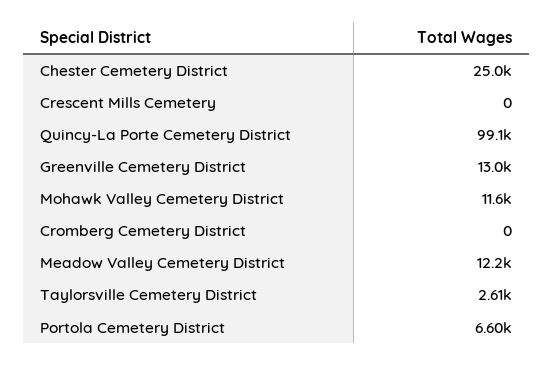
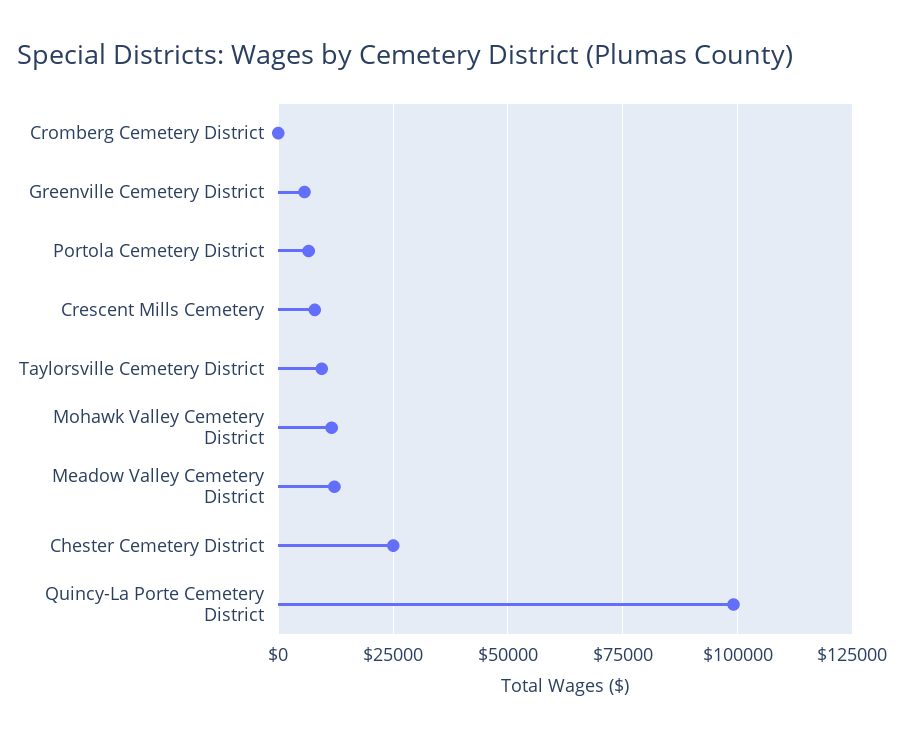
Crescent Mills Cemetery: 0 -> 7500
Greenville Cemetery District: 13000 -> 5000
Taylorsville Cemetery District: 2610 -> 10000

